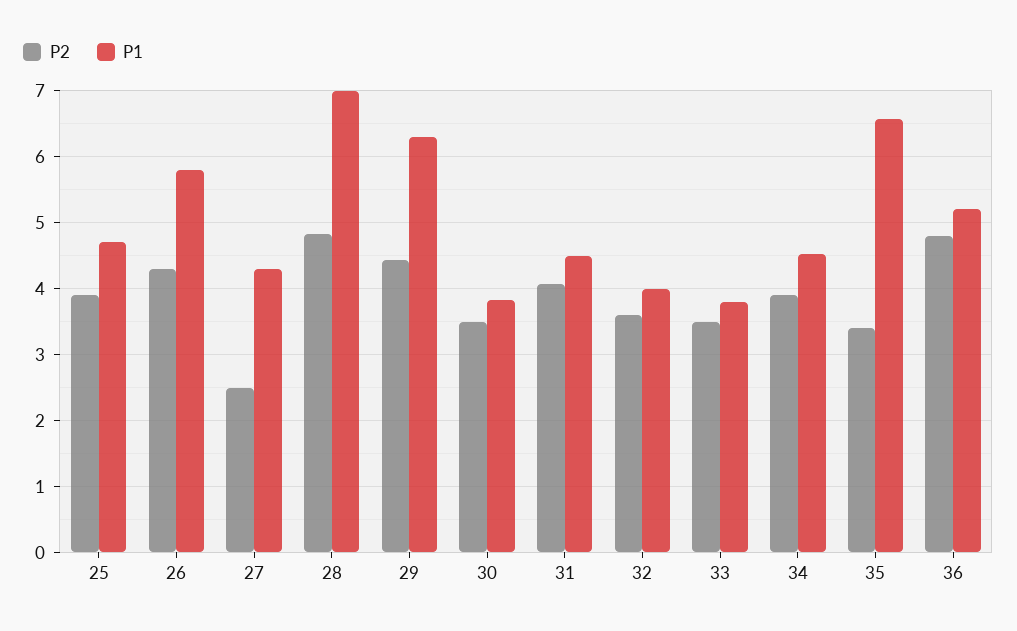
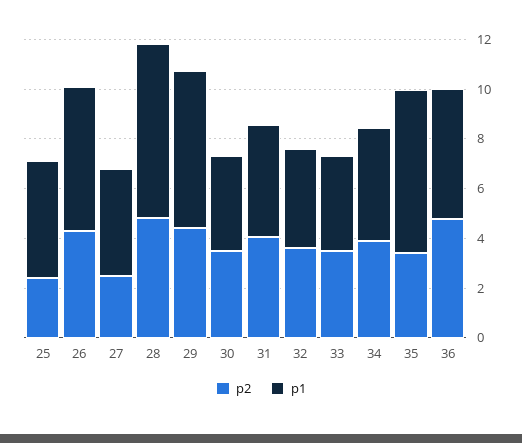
P2, 25: 3.9 -> 2.5

